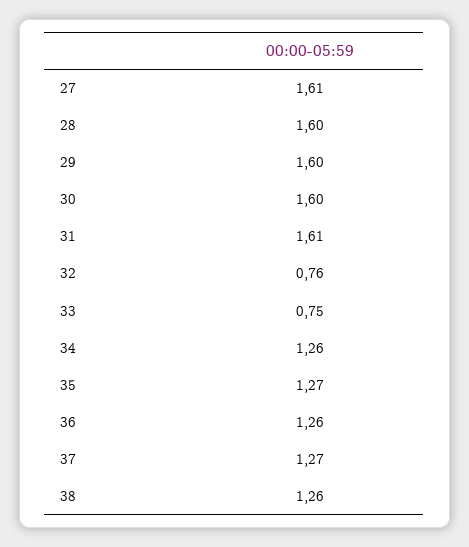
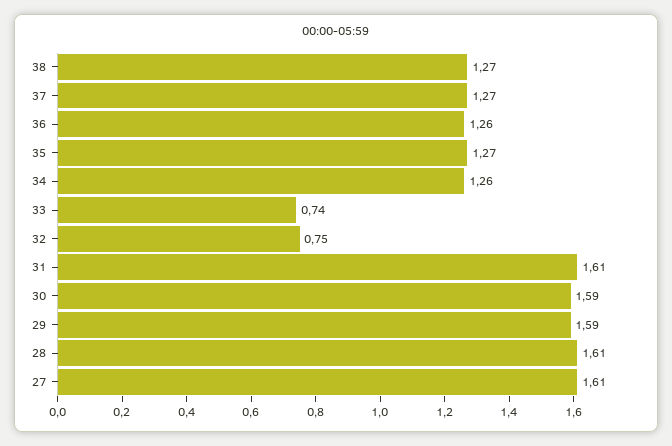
28: 1.6 -> 1.61
29: 1.6 -> 1.59
30: 1.6 -> 1.59
32: 0.76 -> 0.75
33: 0.75 -> 0.74
38: 1.26 -> 1.27

